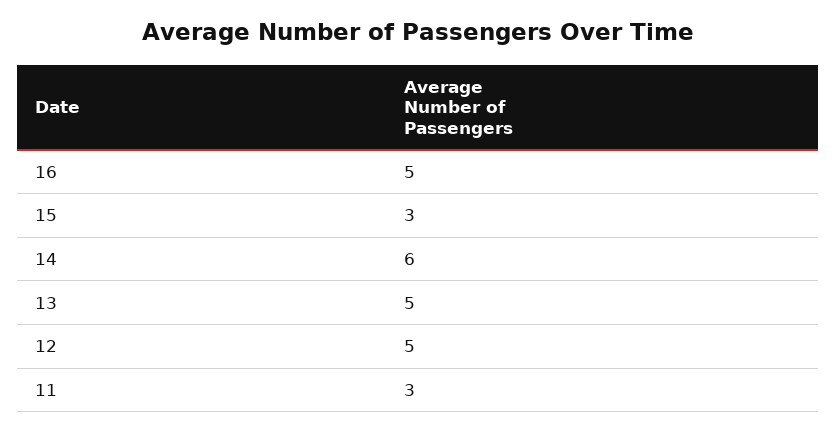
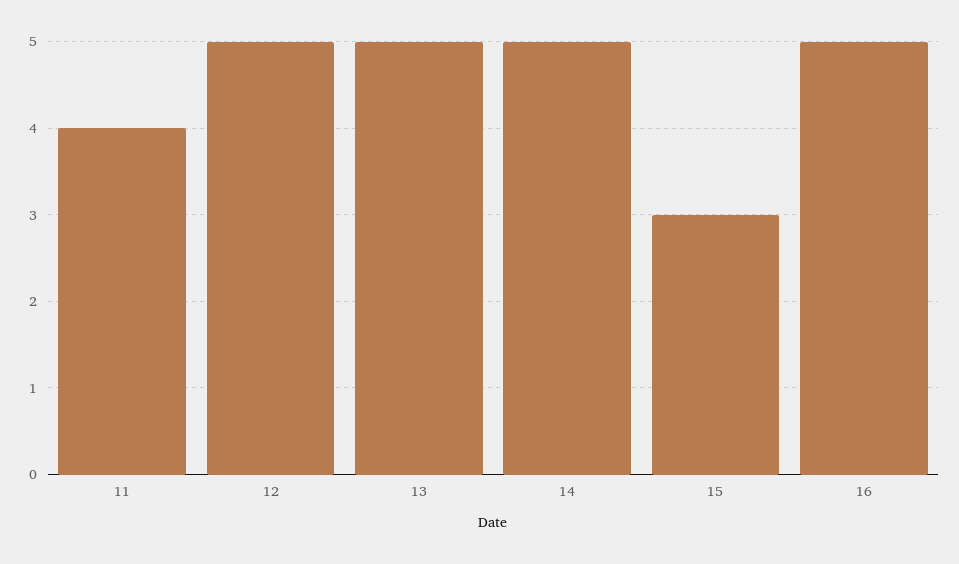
14: 6 -> 5
11: 3 -> 4

